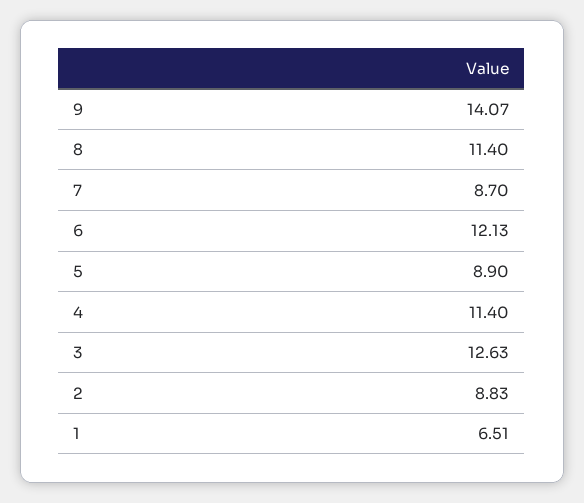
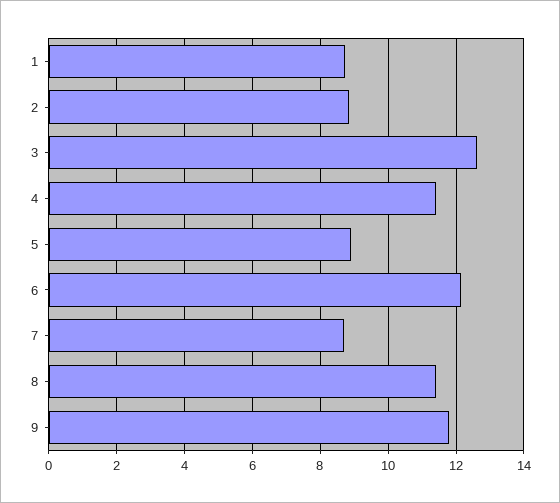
9: 14.07 -> 11.8
1: 6.51 -> 8.8

